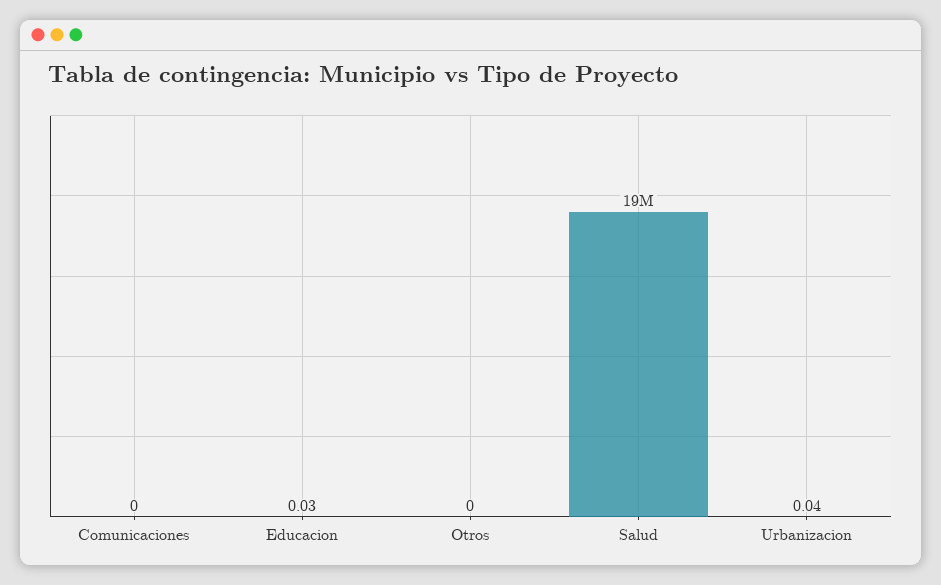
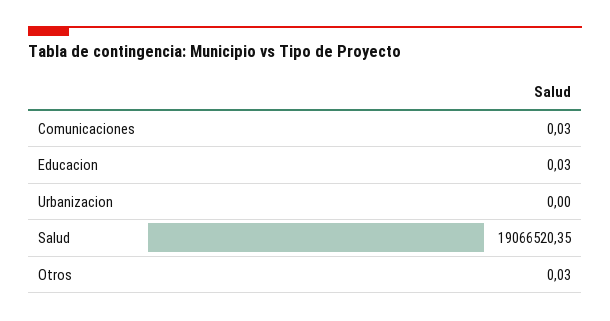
Comunicaciones: 0 -> 0.03
Otros: 0 -> 0.03
Urbanizacion: 0.04 -> 0

